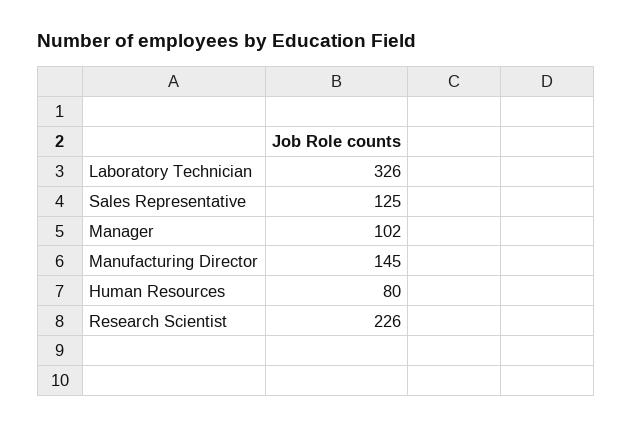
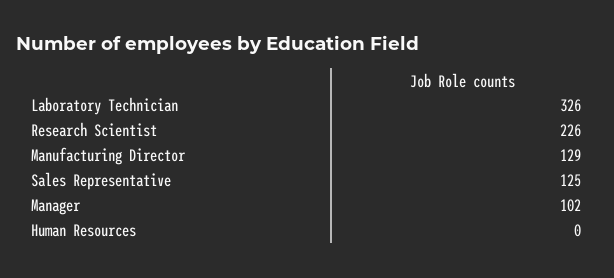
Manufacturing Director: 145 -> 129
Human Resources: 80 -> 0

